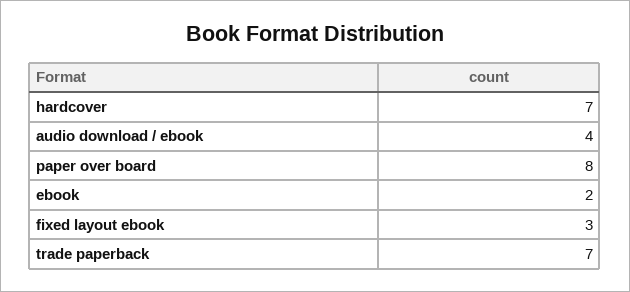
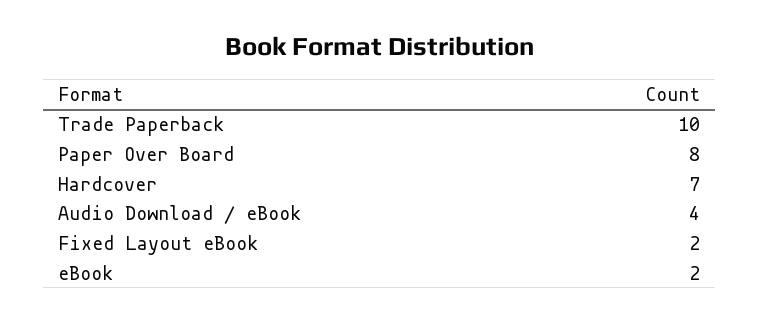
fixed layout ebook: 3 -> 2
trade paperback: 7 -> 10

